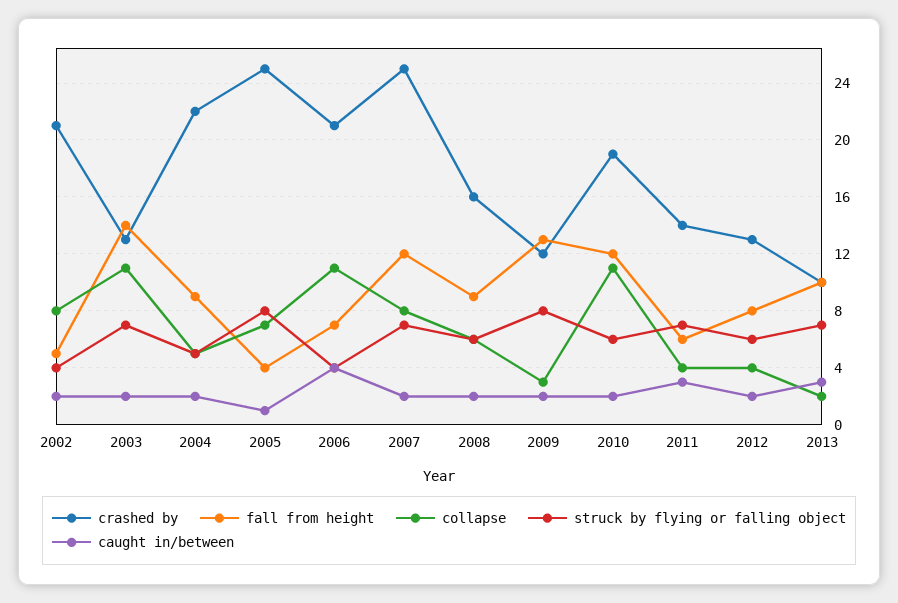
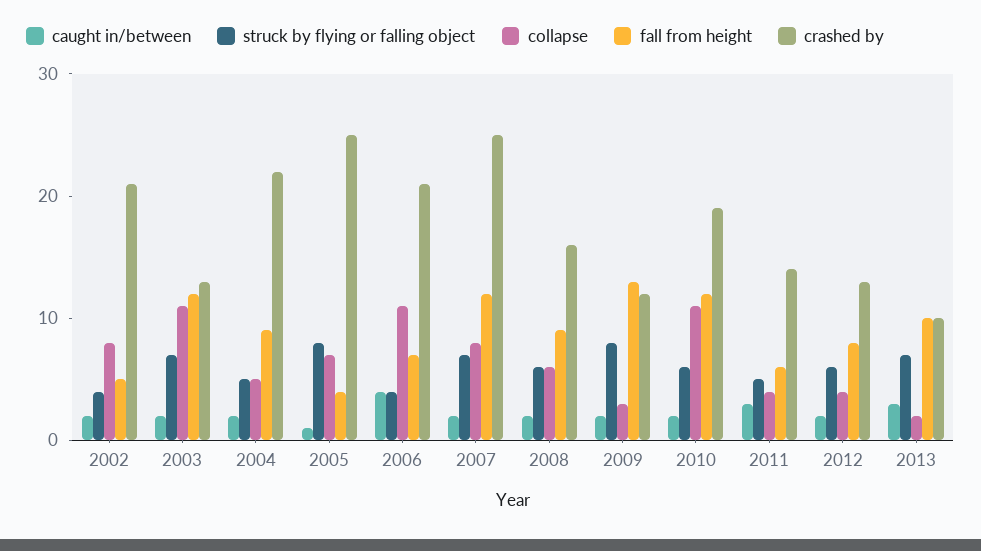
fall from height, 2003: 14 -> 12
struck by flying or falling object, 2011: 7 -> 5

